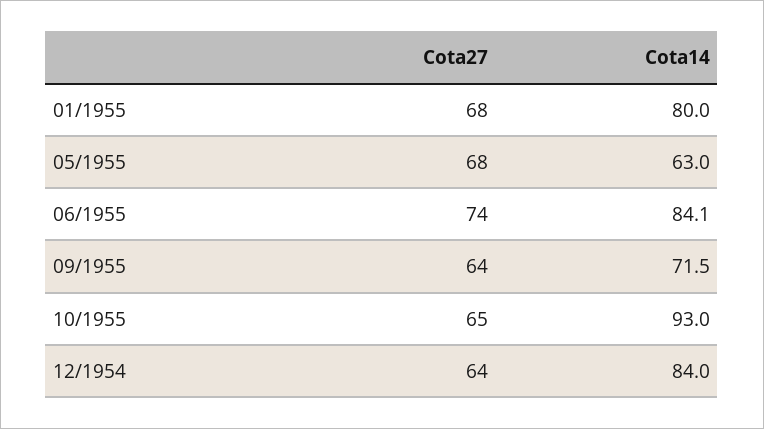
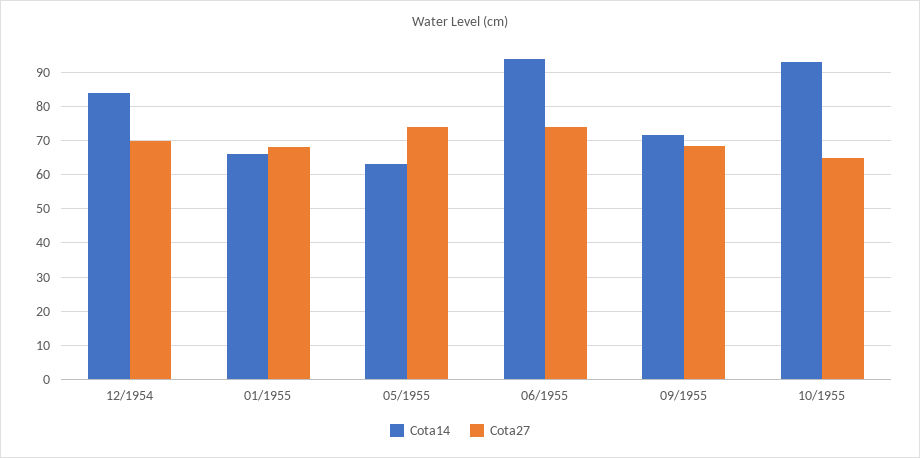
Cota14, 01/1955: 80 -> 66
Cota27, 05/1955: 68 -> 74
Cota14, 06/1955: 84.1 -> 94
Cota27, 09/1955: 64 -> 68
Cota27, 12/1954: 64 -> 70

